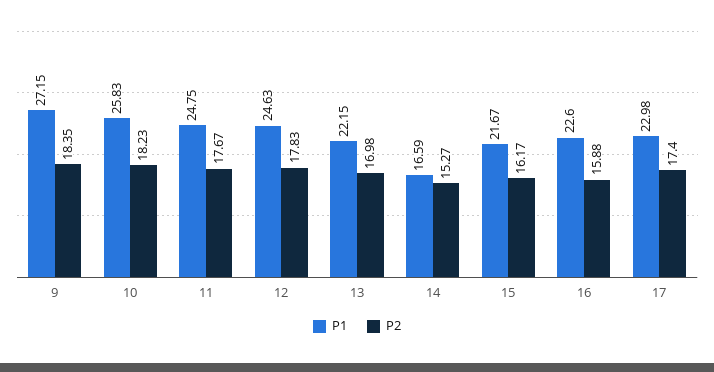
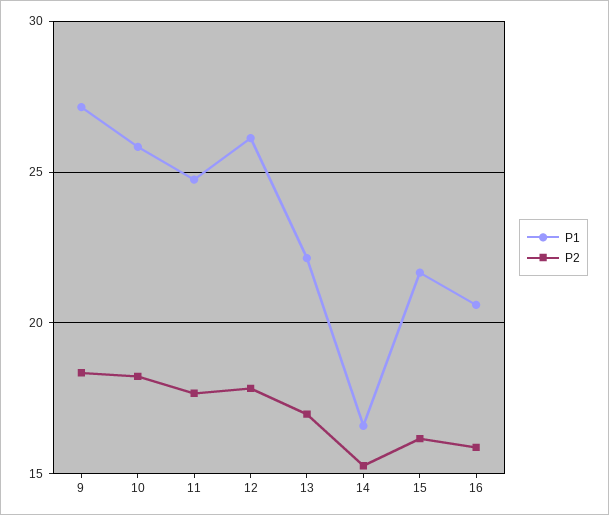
P1, 12: 24.63 -> 26
P1, 16: 22.6 -> 20.5
P1, 17: 22.98 -> none
P2, 17: 17.4 -> none

